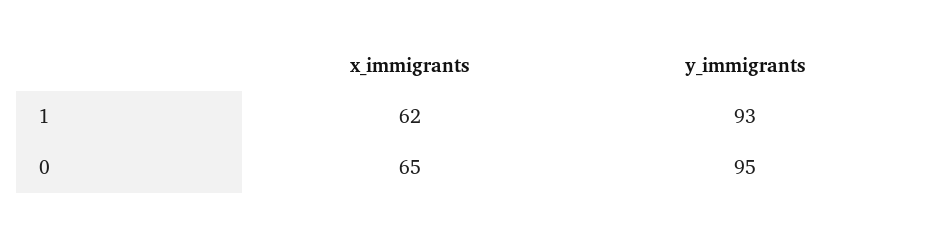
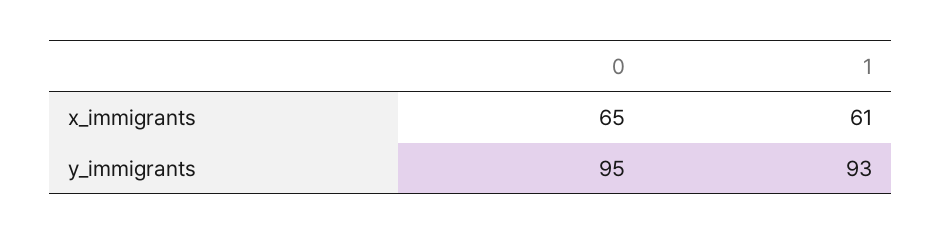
x_immigrants, 1: 62 -> 61

